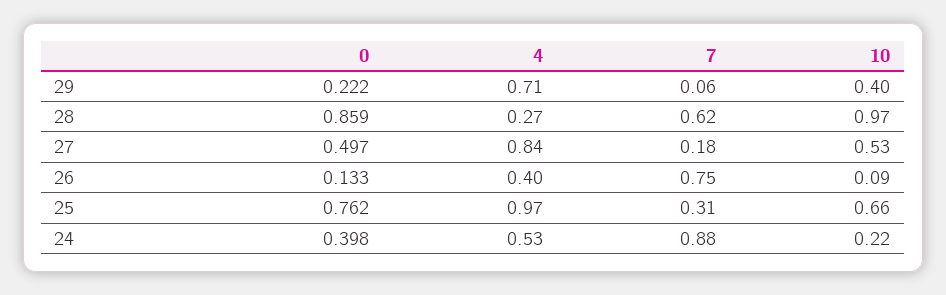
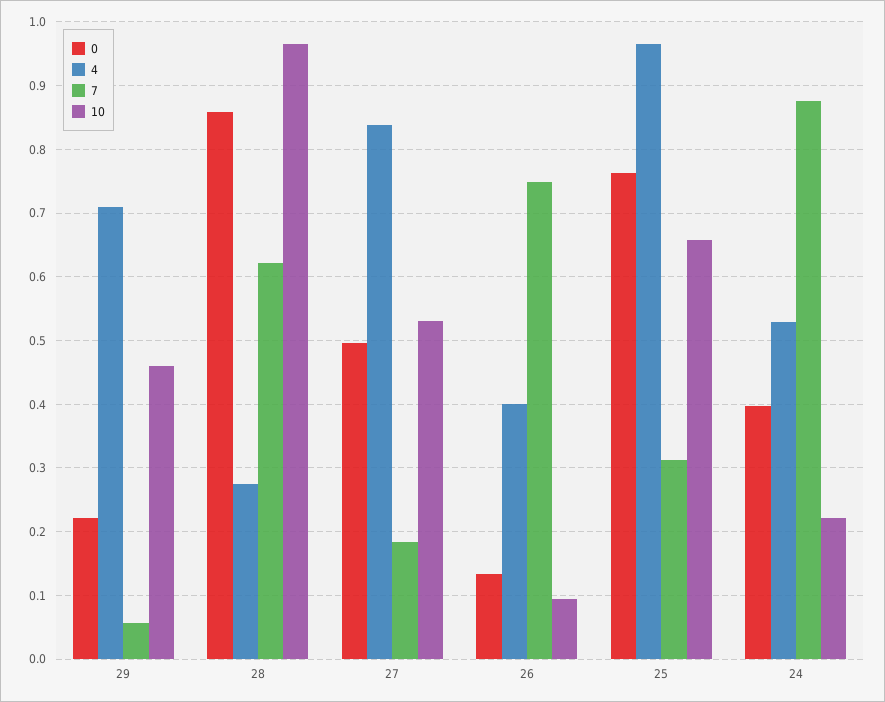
10, 29: 0.4 -> 0.46

